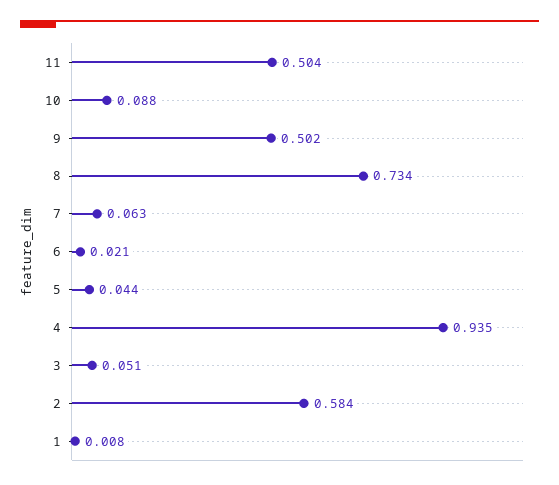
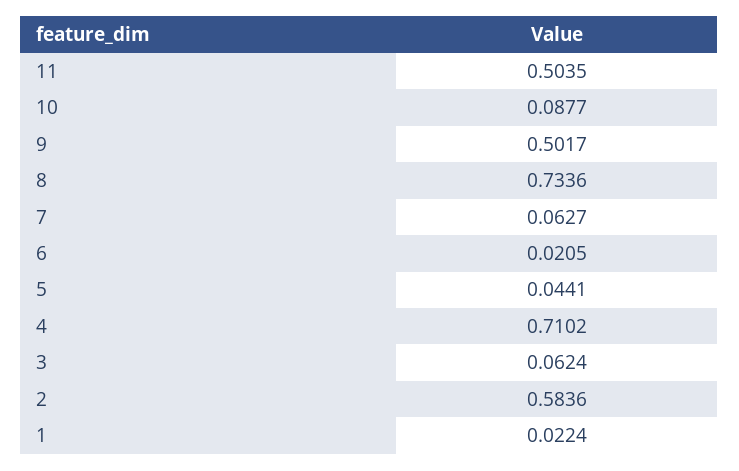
4: 0.935 -> 0.7102
3: 0.051 -> 0.0624
1: 0.008 -> 0.0224

